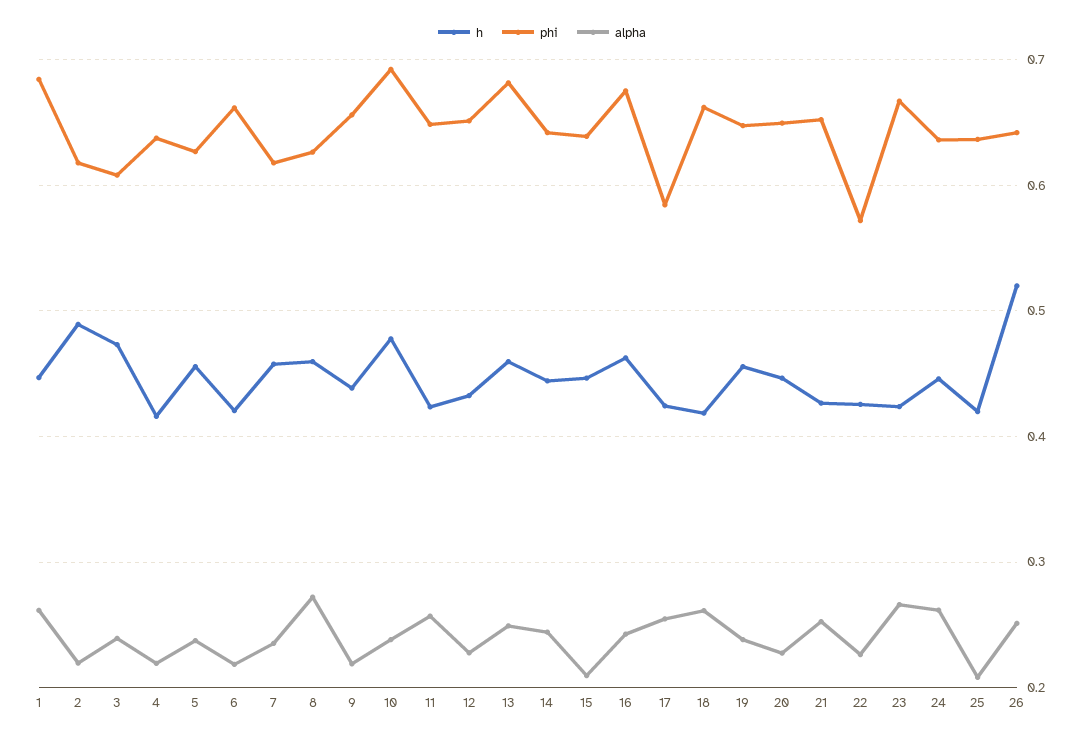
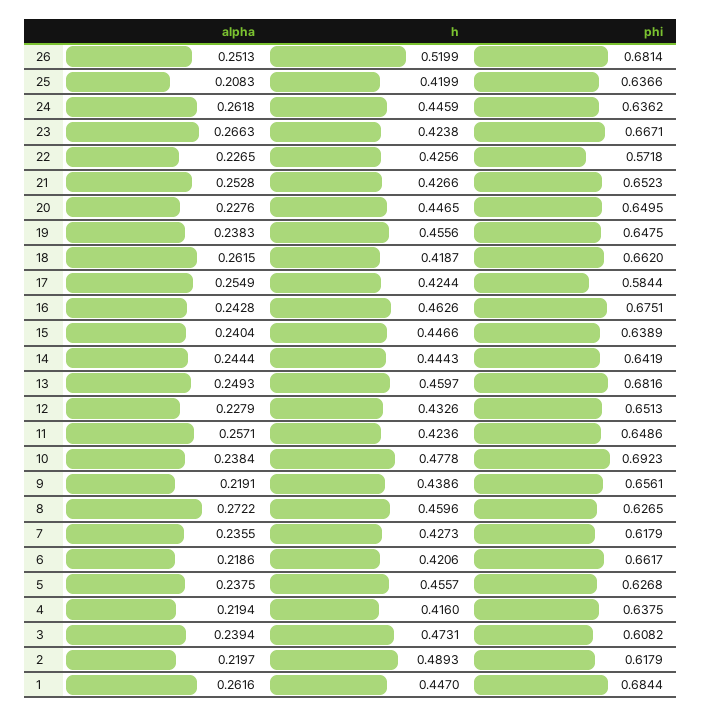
h, 7: 0.46 -> 0.4273
alpha, 15: 0.21 -> 0.2404
phi, 26: 0.64 -> 0.6814

